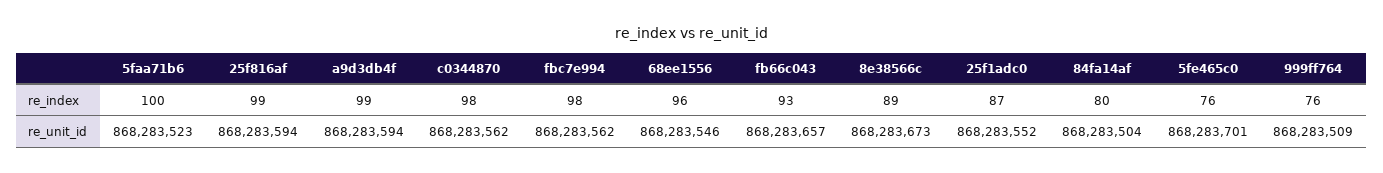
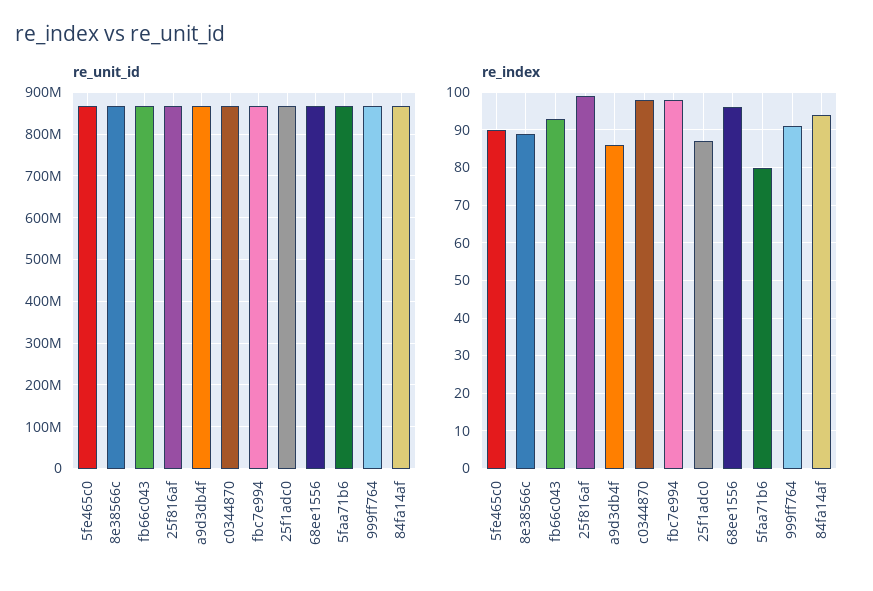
re_index, 5faa71b6: 100 -> 80
re_index, a9d3db4f: 99 -> 85
re_index, 84fa14af: 80 -> 95
re_index, 5fe465c0: 76 -> 90
re_index, 999ff764: 76 -> 90

